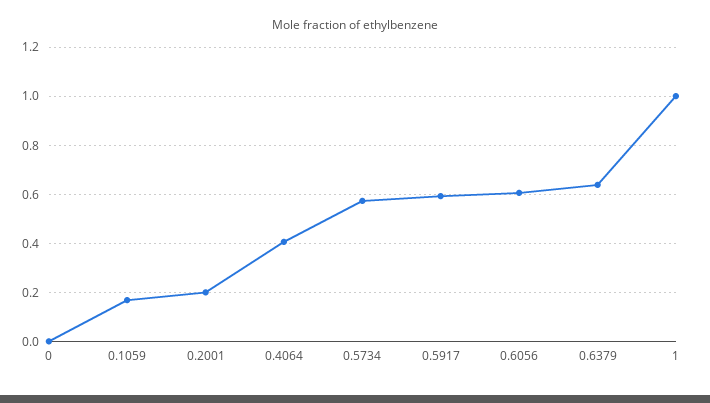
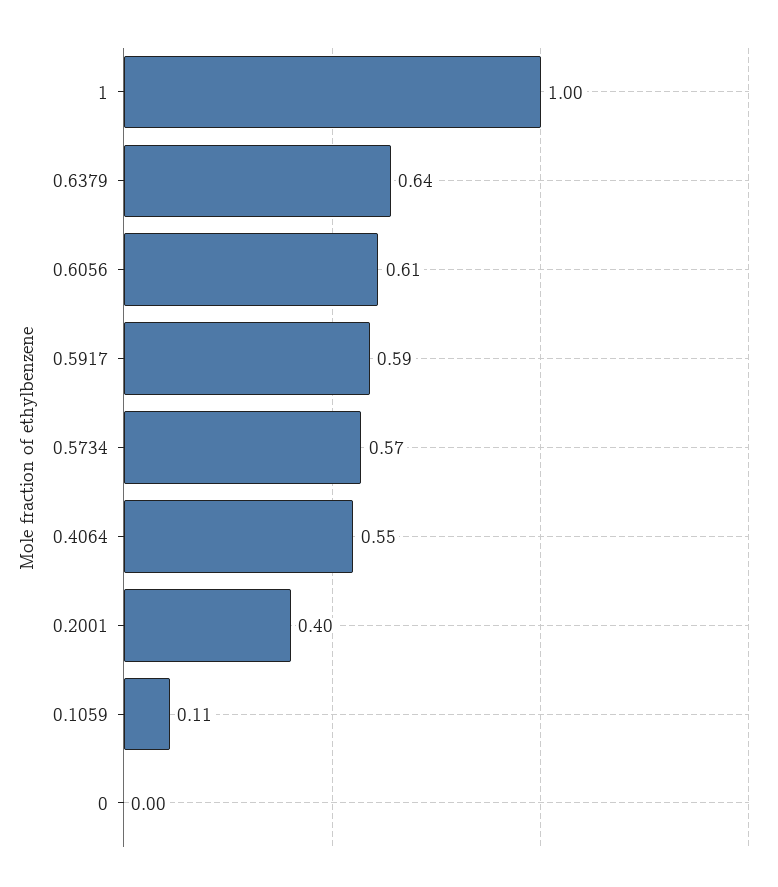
0.1059: 0.175 -> 0.11
0.2001: 0.2 -> 0.4
0.4064: 0.4 -> 0.55

